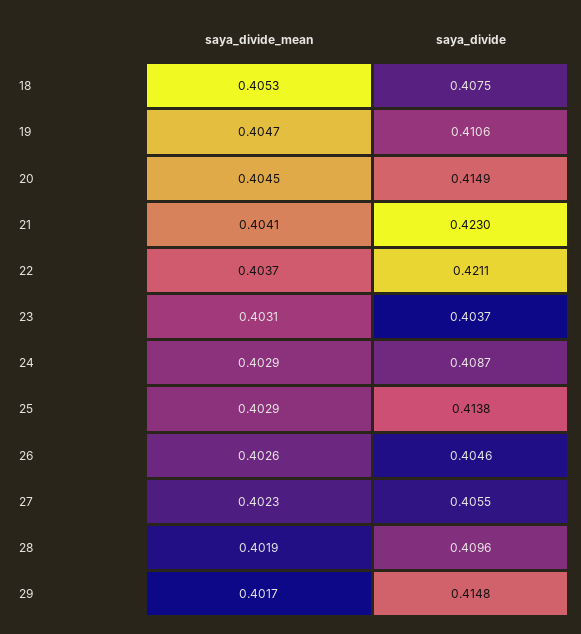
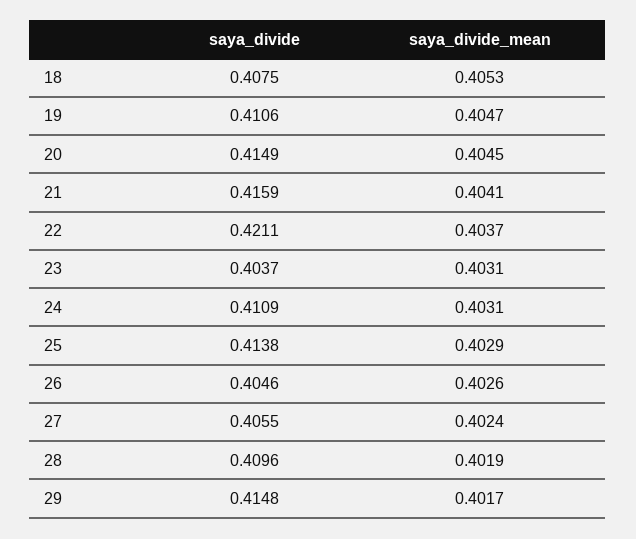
saya_divide, 21: 0.423 -> 0.4159
saya_divide_mean, 24: 0.4029 -> 0.4031
saya_divide, 24: 0.4087 -> 0.4109
saya_divide_mean, 27: 0.4023 -> 0.4024

